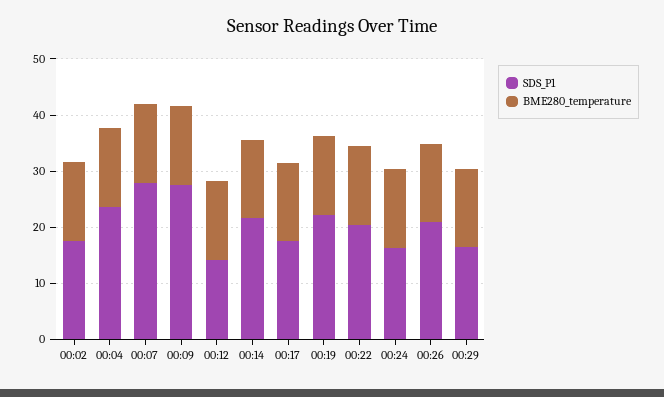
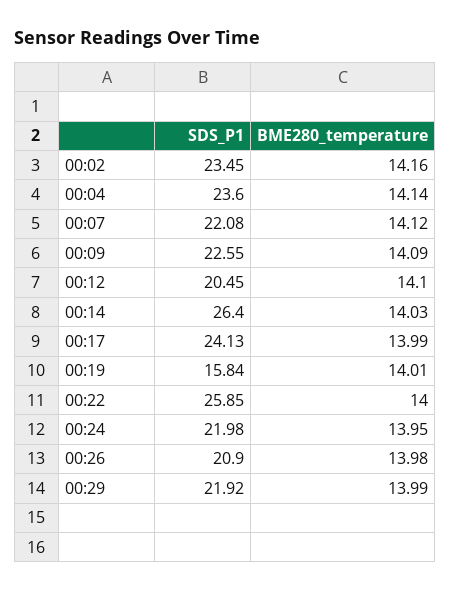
SDS_P1, 00:02: 18 -> 23.45
SDS_P1, 00:07: 28 -> 22.08
SDS_P1, 00:09: 28 -> 22.55
SDS_P1, 00:12: 14 -> 20.45
SDS_P1, 00:14: 22 -> 26.4
SDS_P1, 00:17: 18 -> 24.13
SDS_P1, 00:19: 22 -> 15.84
SDS_P1, 00:22: 20 -> 25.85
SDS_P1, 00:24: 16 -> 21.98
SDS_P1, 00:29: 16 -> 21.92

